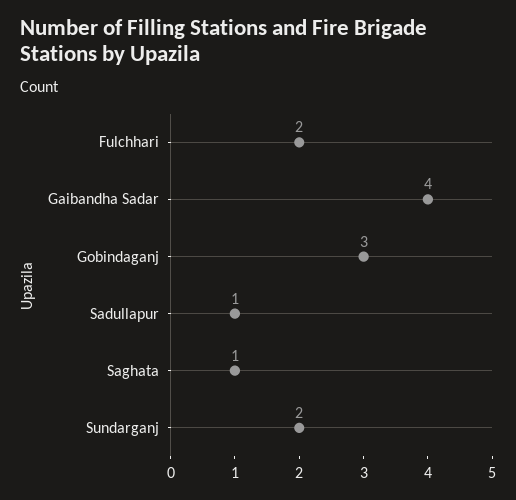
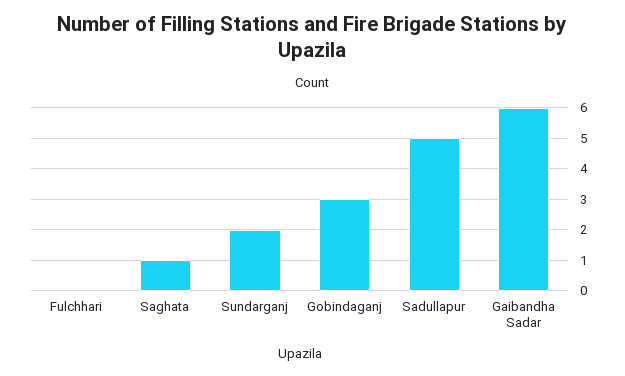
Fulchhari: 2 -> 0
Gaibandha Sadar: 4 -> 6
Sadullapur: 1 -> 5

